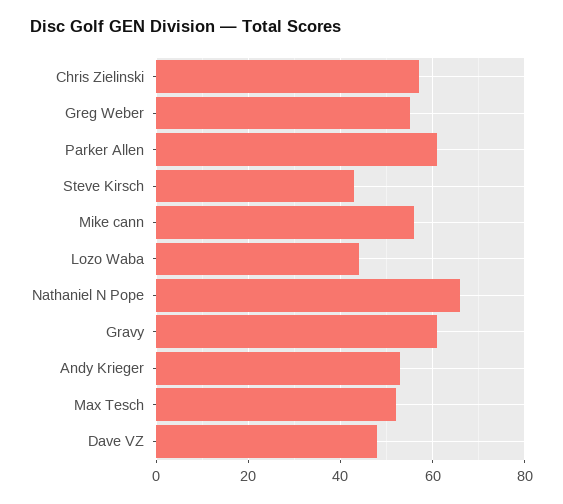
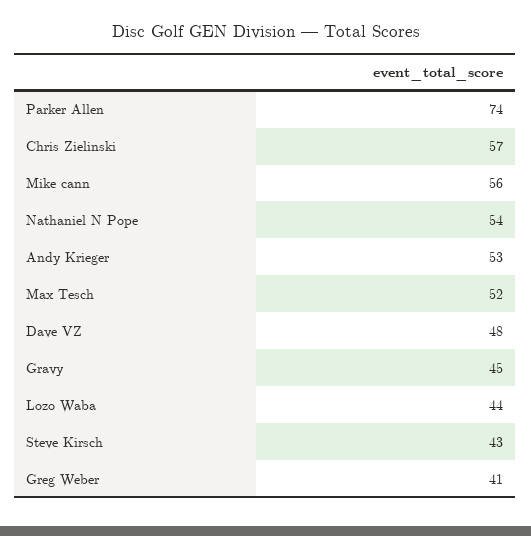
Greg Weber: 55 -> 41
Parker Allen: 60 -> 74
Nathaniel N Pope: 65 -> 54
Gravy: 60 -> 45

